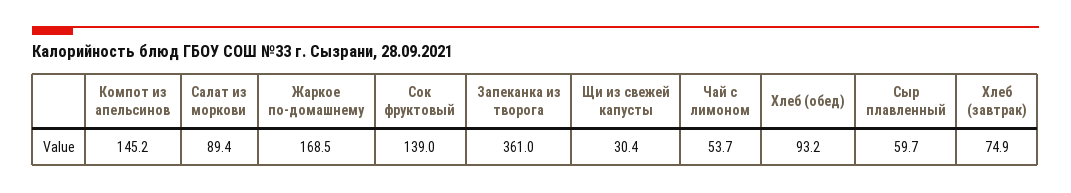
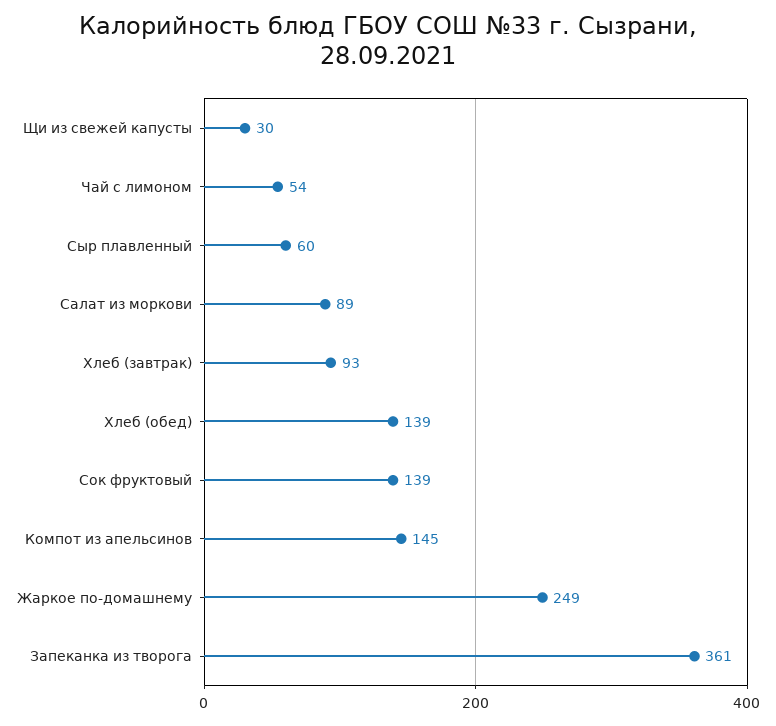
Жаркое по-домашнему: 168.5 -> 249
Хлеб (обед): 93.2 -> 139
Хлеб (завтрак): 74.9 -> 93

